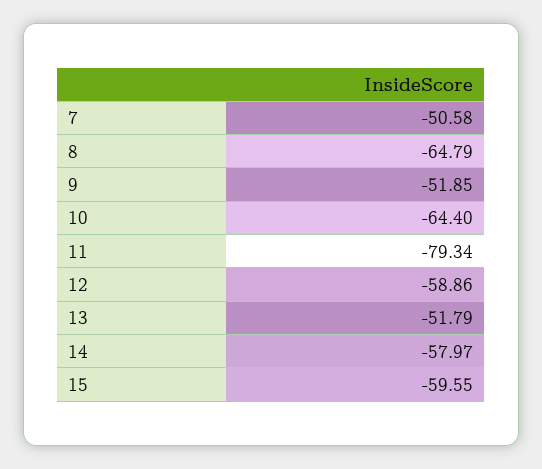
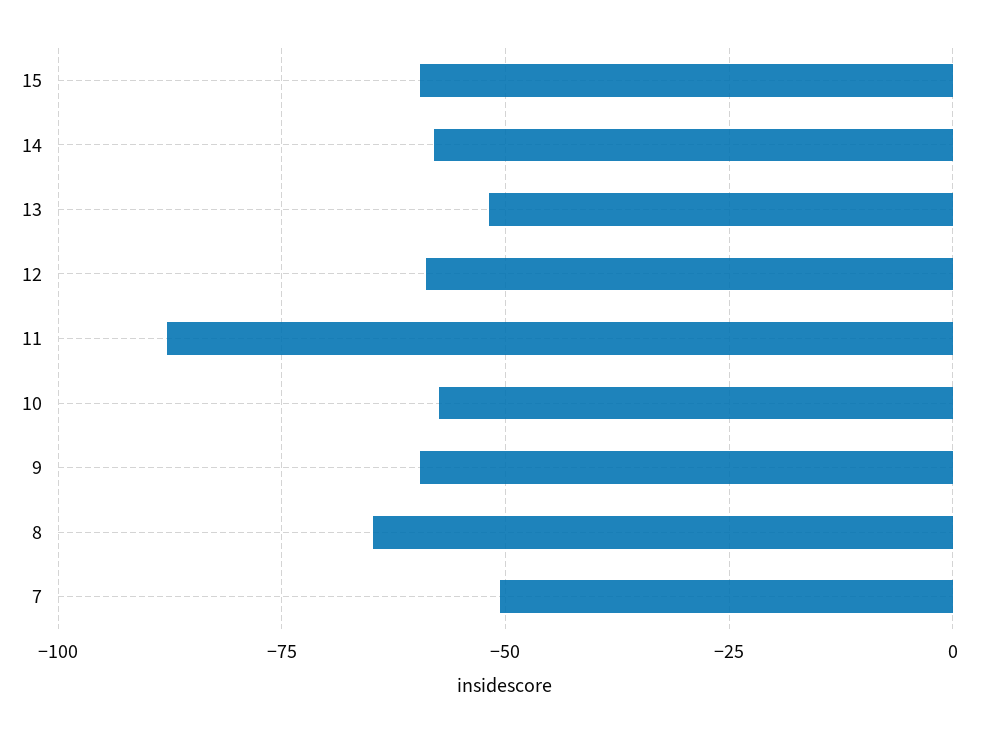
9: -51.85 -> -60
10: -64.4 -> -57.5
11: -79.34 -> -87.5

